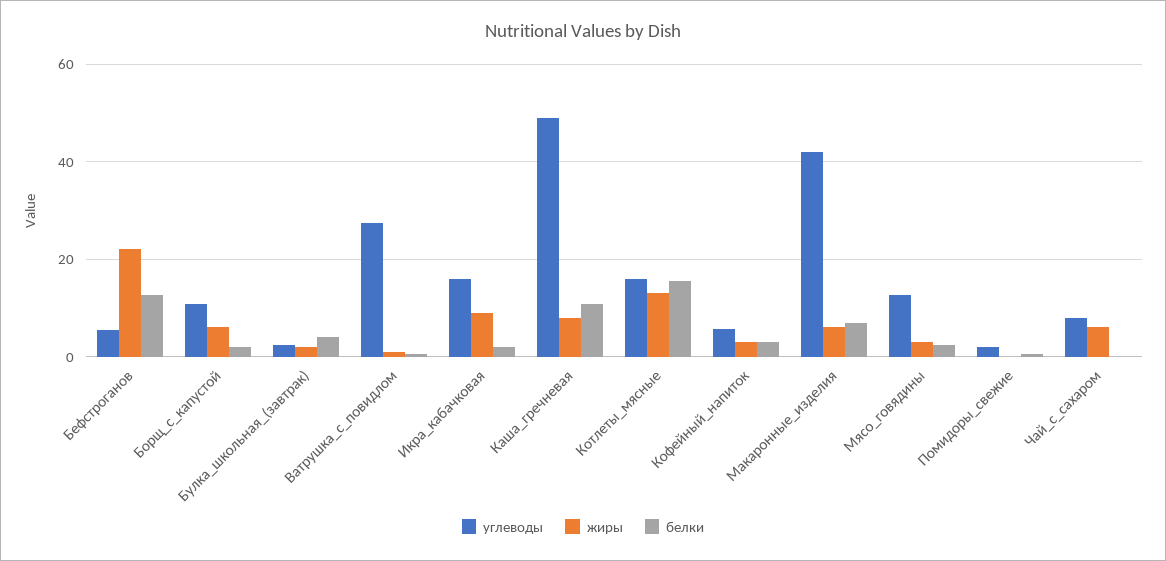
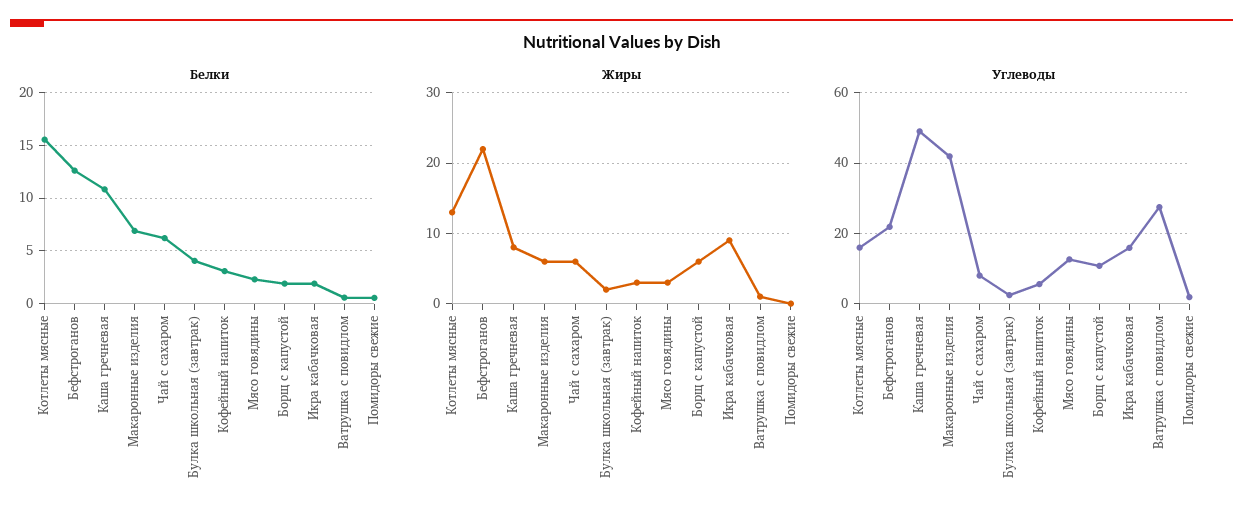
углеводы, Бефстроганов: 6 -> 22
белки, Чай_с_сахаром: 0 -> 6

